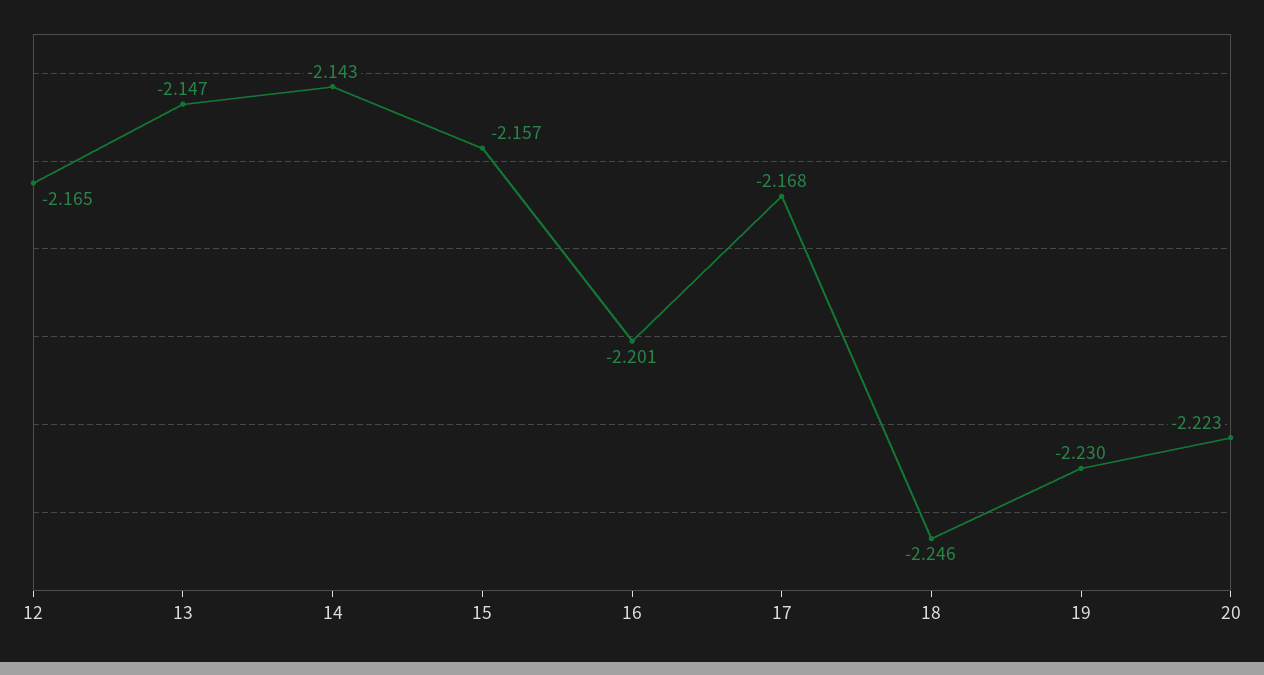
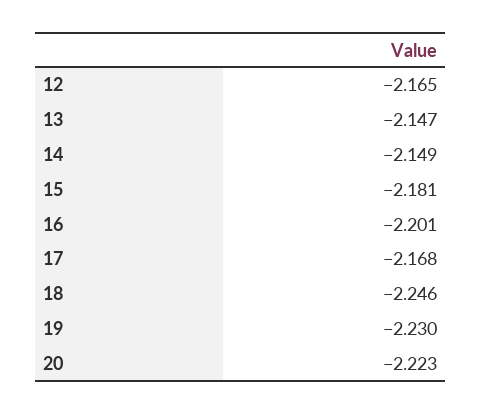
14: -2.143 -> -2.149
15: -2.157 -> -2.181

